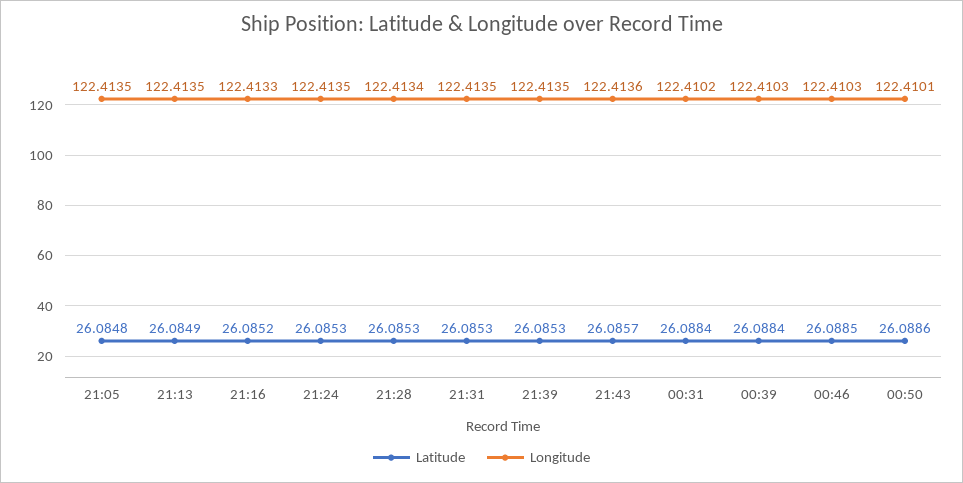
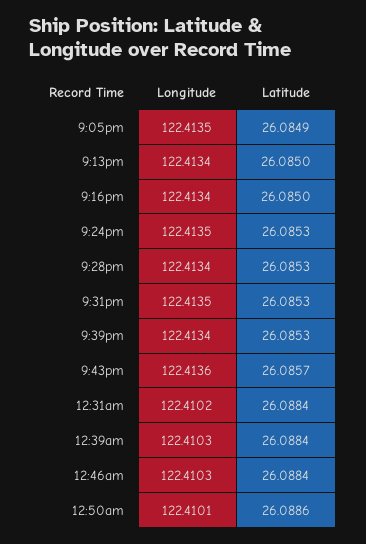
Latitude, 21:05: 26.0848 -> 26.0849
Latitude, 21:13: 26.0849 -> 26.085
Longitude, 21:13: 122.4135 -> 122.4134
Latitude, 21:16: 26.0852 -> 26.085
Longitude, 21:16: 122.4133 -> 122.4134
Longitude, 21:39: 122.4135 -> 122.4134
Latitude, 00:46: 26.0885 -> 26.0884

